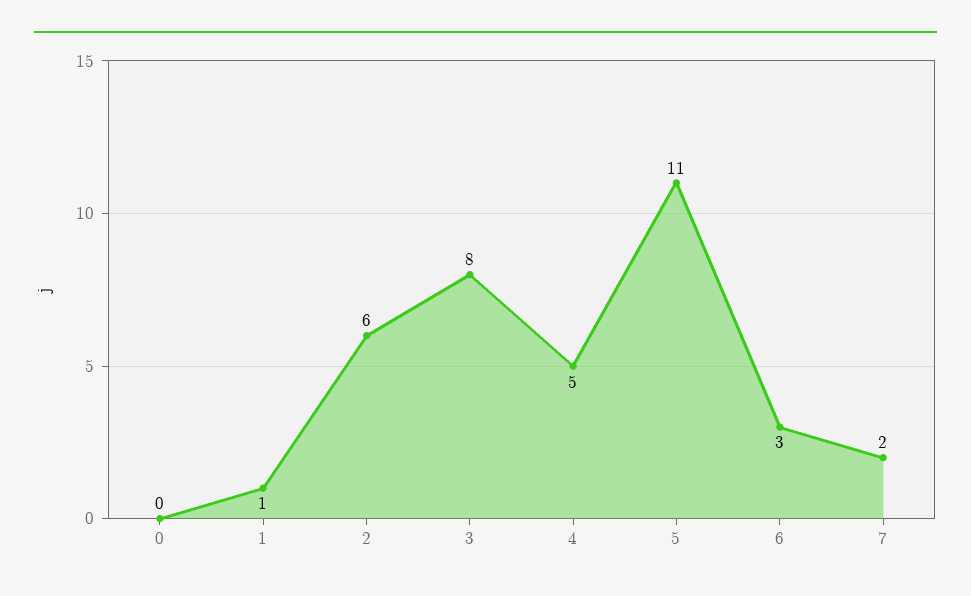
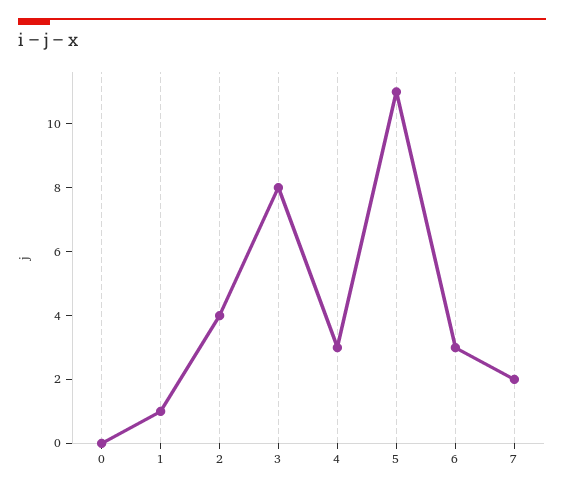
2: 6 -> 4
4: 5 -> 3

